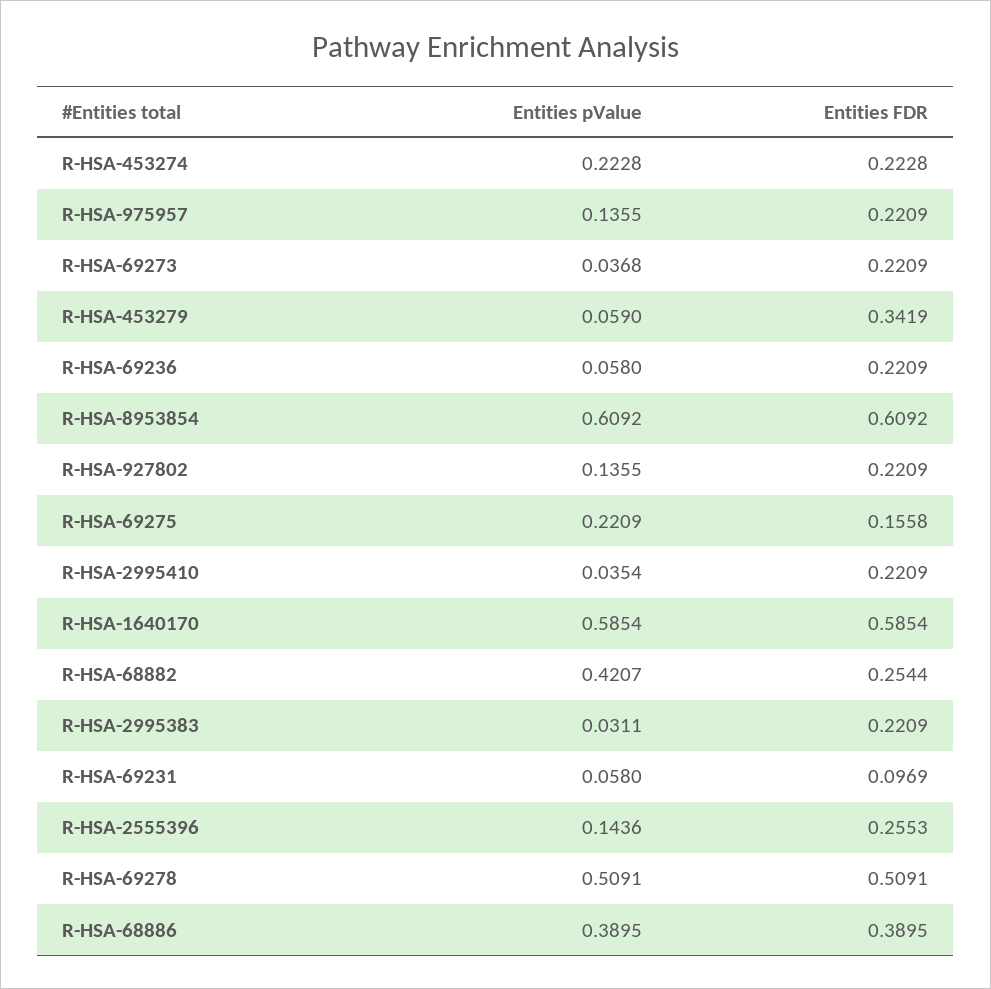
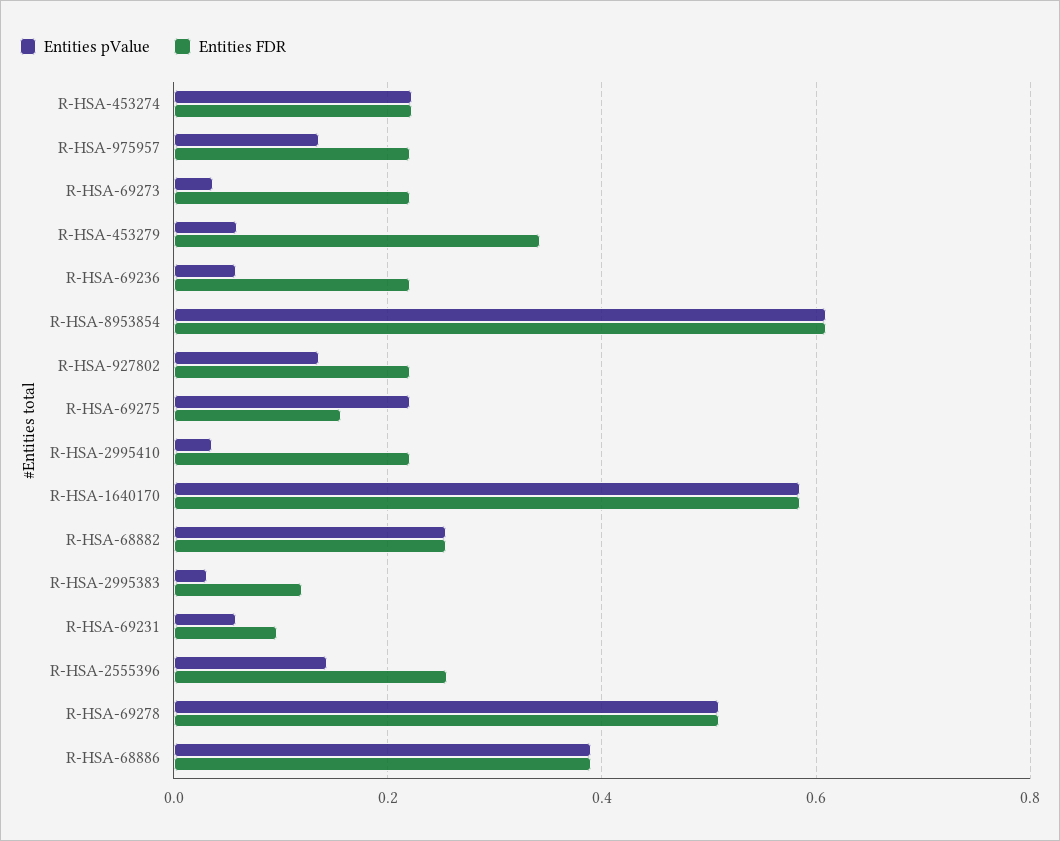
Entities pValue, R-HSA-68882: 0.4207 -> 0.26
Entities FDR, R-HSA-2995383: 0.2209 -> 0.12

